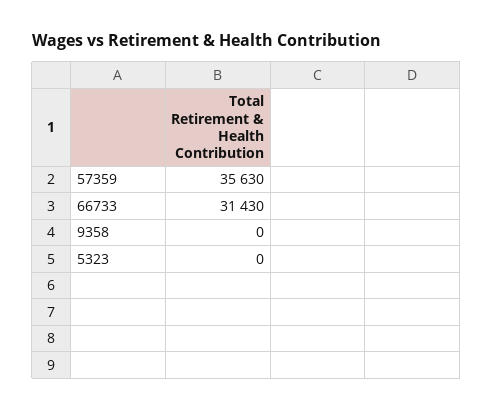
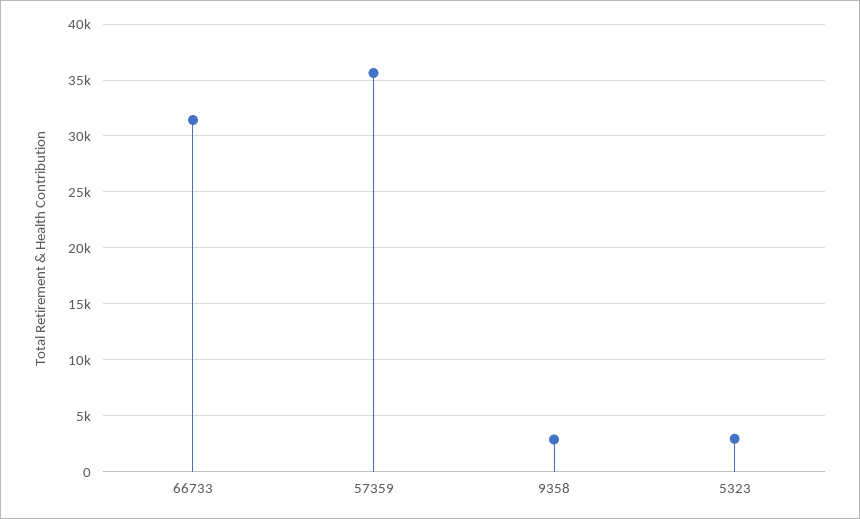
9358: 0 -> 3000
5323: 0 -> 3000

